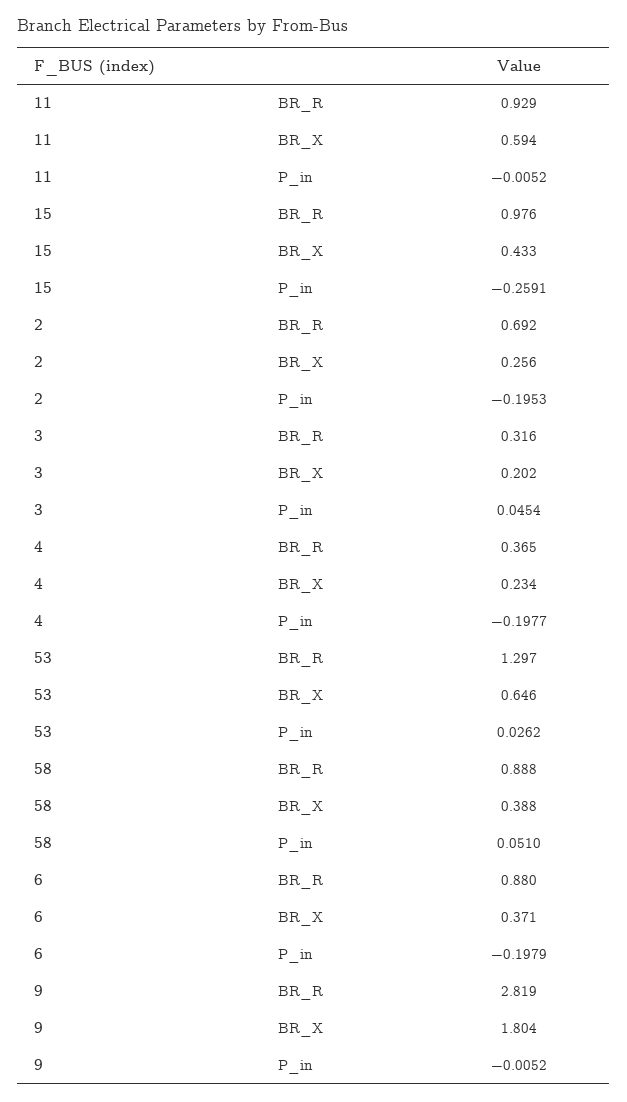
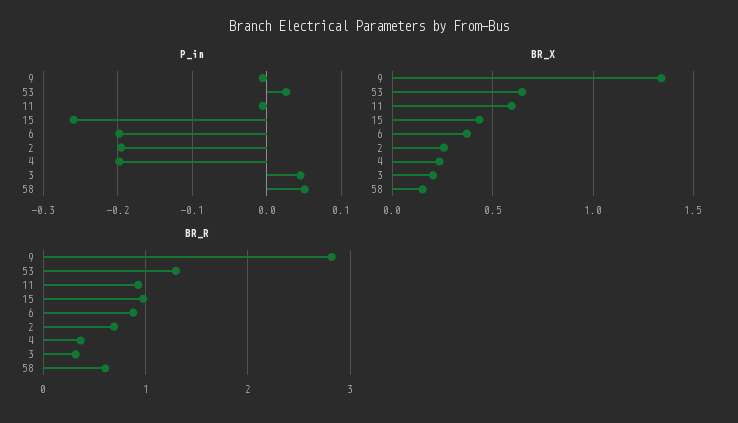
BR_R, 58: 0.888 -> 0.6
BR_X, 58: 0.388 -> 0.15
BR_X, 9: 1.804 -> 1.35

